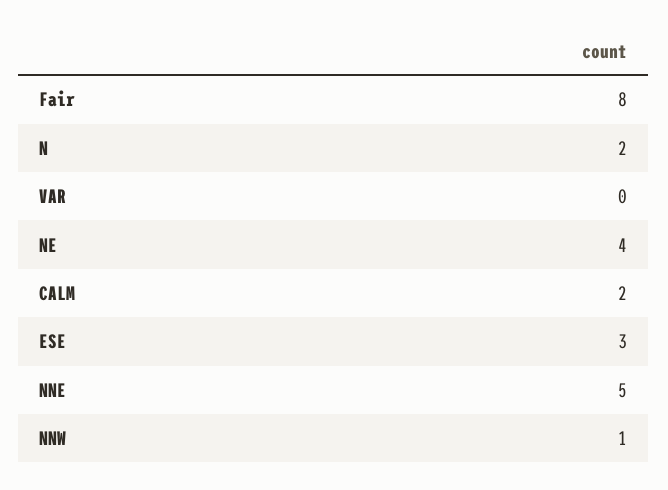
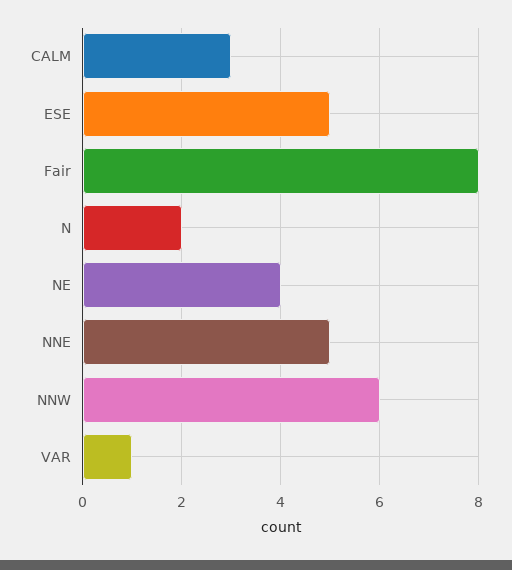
VAR: 0 -> 1
CALM: 2 -> 3
ESE: 3 -> 5
NNW: 1 -> 6

